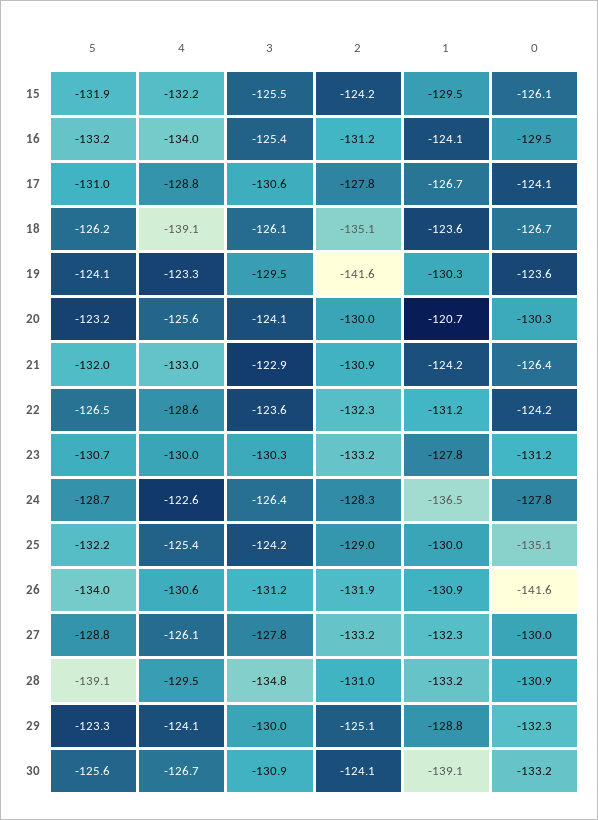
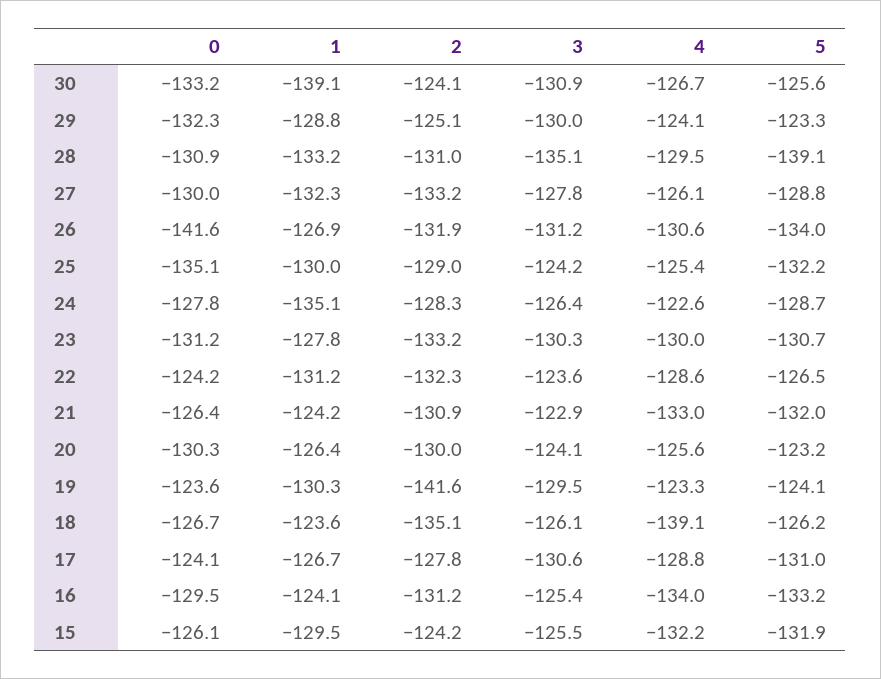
1, 20: -120.7 -> -126.4
1, 24: -136.5 -> -135.1
1, 26: -130.9 -> -126.9
3, 28: -134.8 -> -135.1

